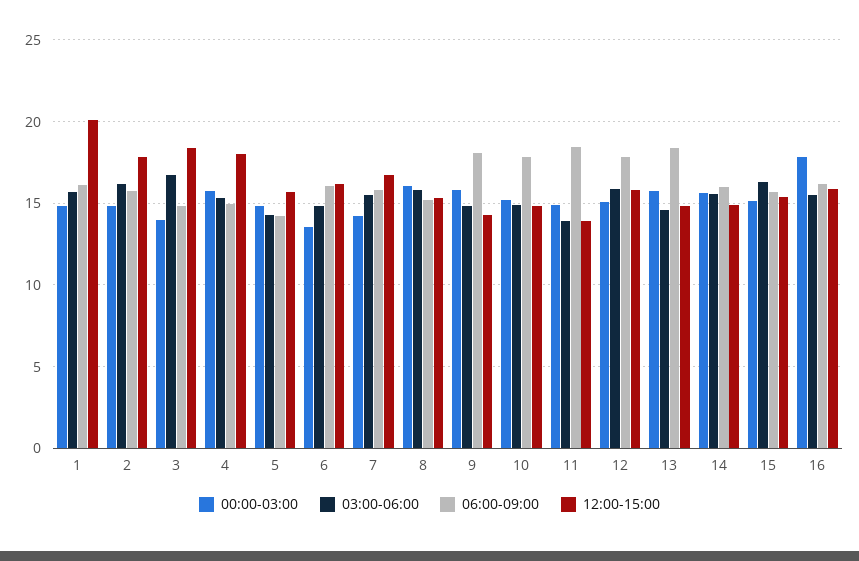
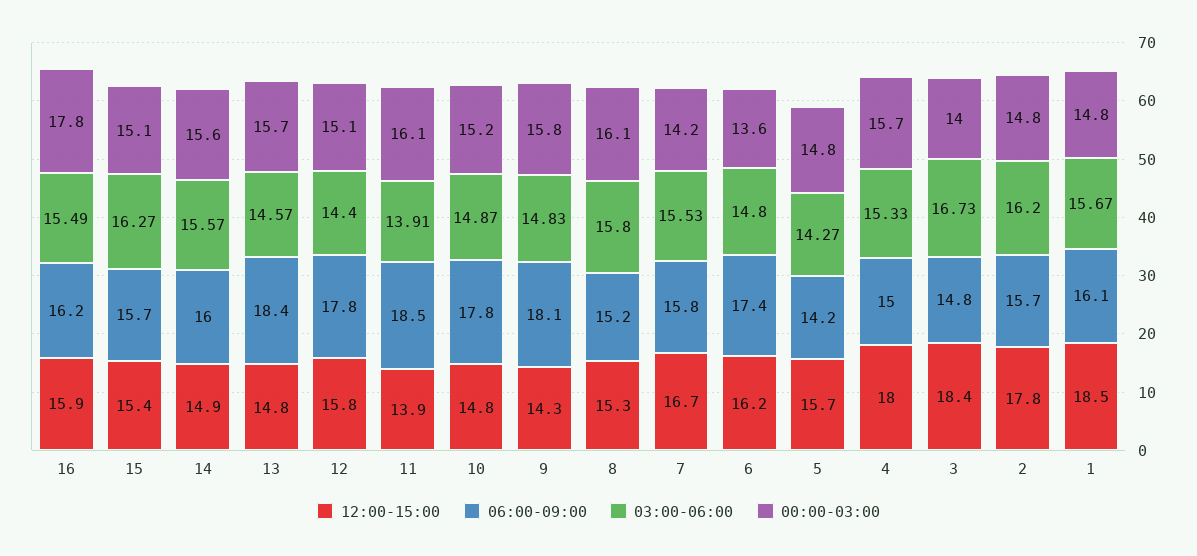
12:00-15:00, 1: 20 -> 18.5
06:00-09:00, 6: 16 -> 17.4
00:00-03:00, 11: 15 -> 16.1
03:00-06:00, 12: 16 -> 14.4

